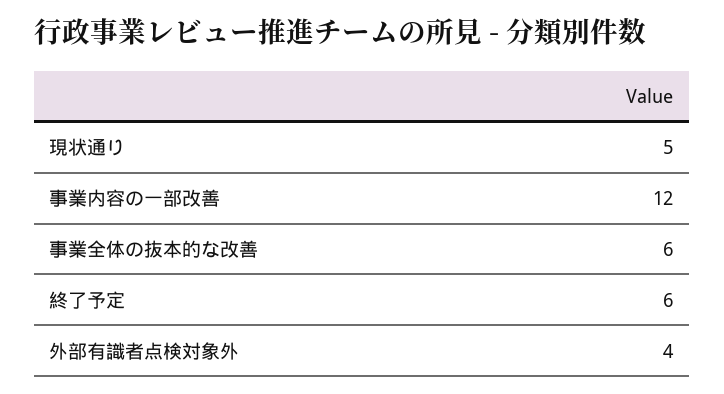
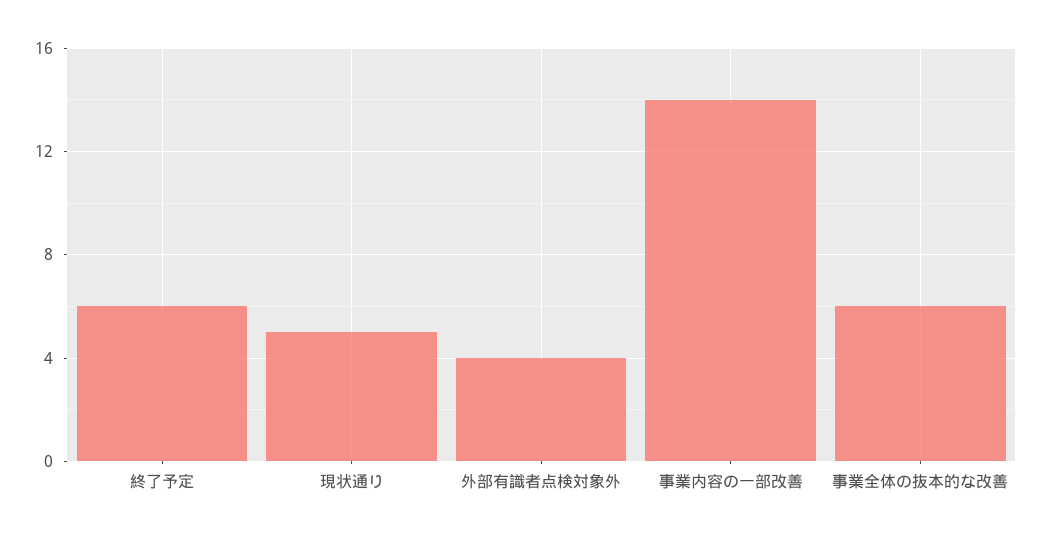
事業内容の一部改善: 12 -> 14

